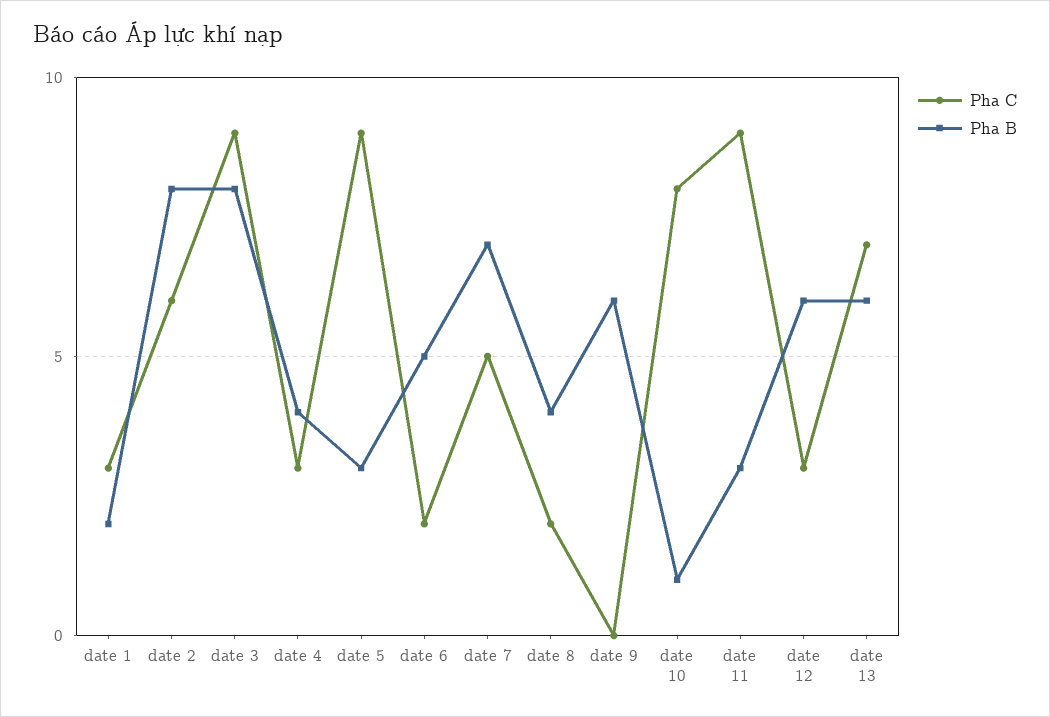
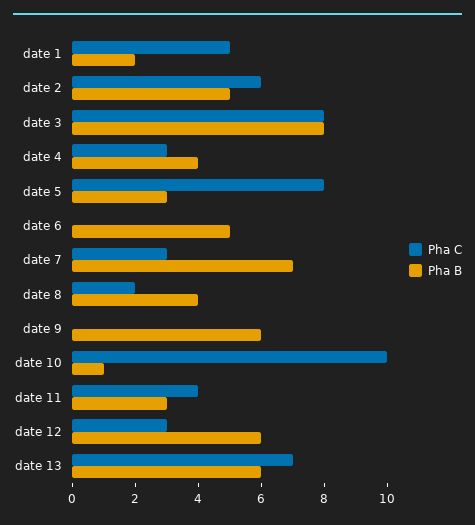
Pha C, date 1: 3 -> 5
Pha B, date 2: 8 -> 5
Pha C, date 3: 9 -> 8
Pha C, date 5: 9 -> 8
Pha C, date 6: 2 -> 0
Pha C, date 7: 5 -> 3
Pha C, date 10: 8 -> 10
Pha C, date 11: 9 -> 4

